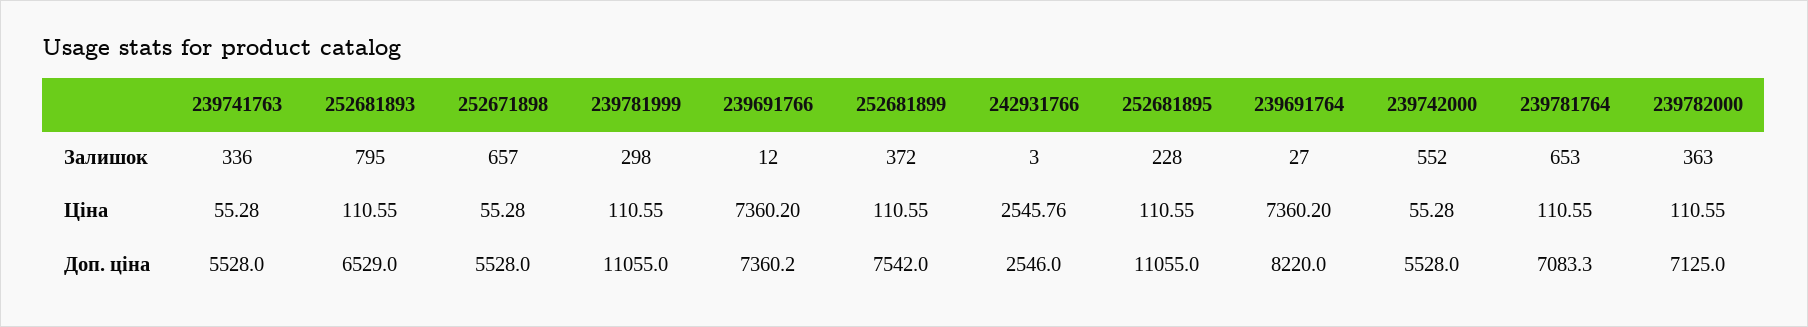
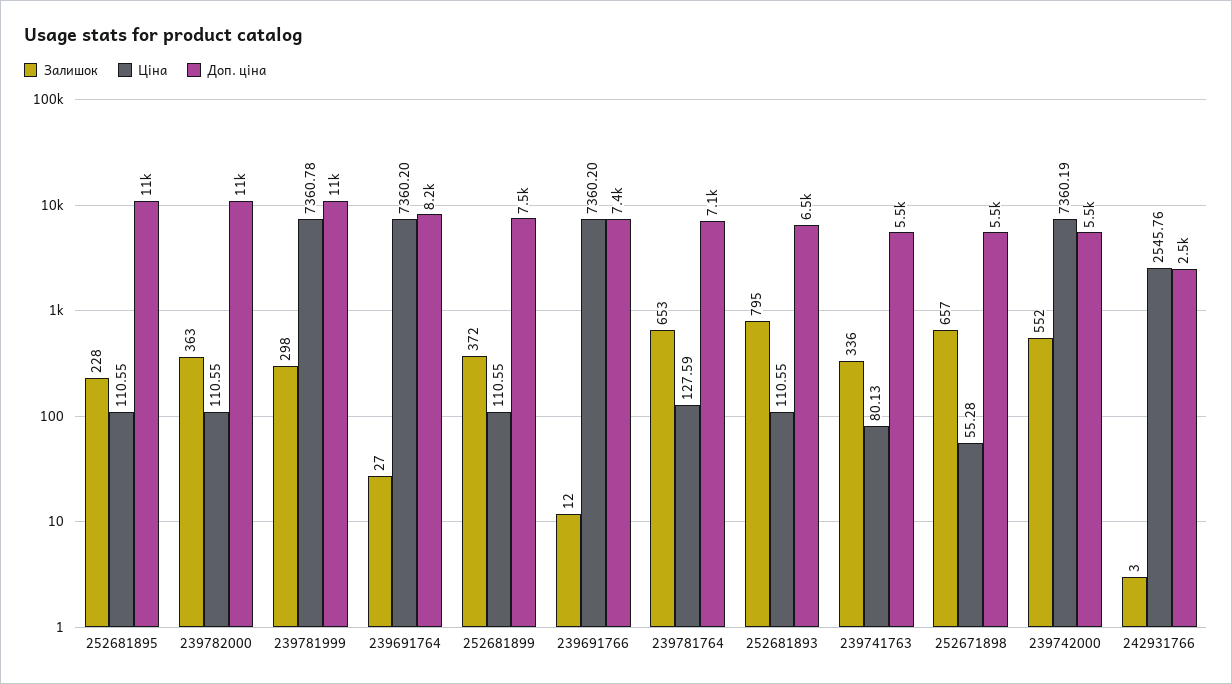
Ціна, 239741763: 55.28 -> 80.13
Ціна, 239781999: 110.55 -> 7360.78
Ціна, 239742000: 55.28 -> 7360.19
Ціна, 239781764: 110.55 -> 127.59
Доп. ціна, 239782000: 7125 -> 11000

